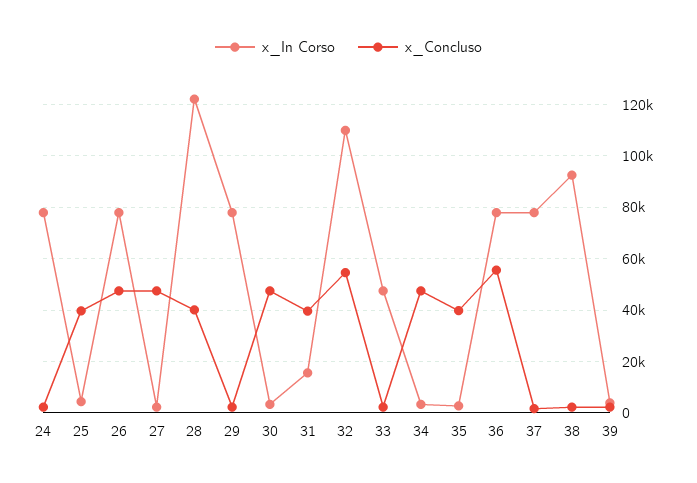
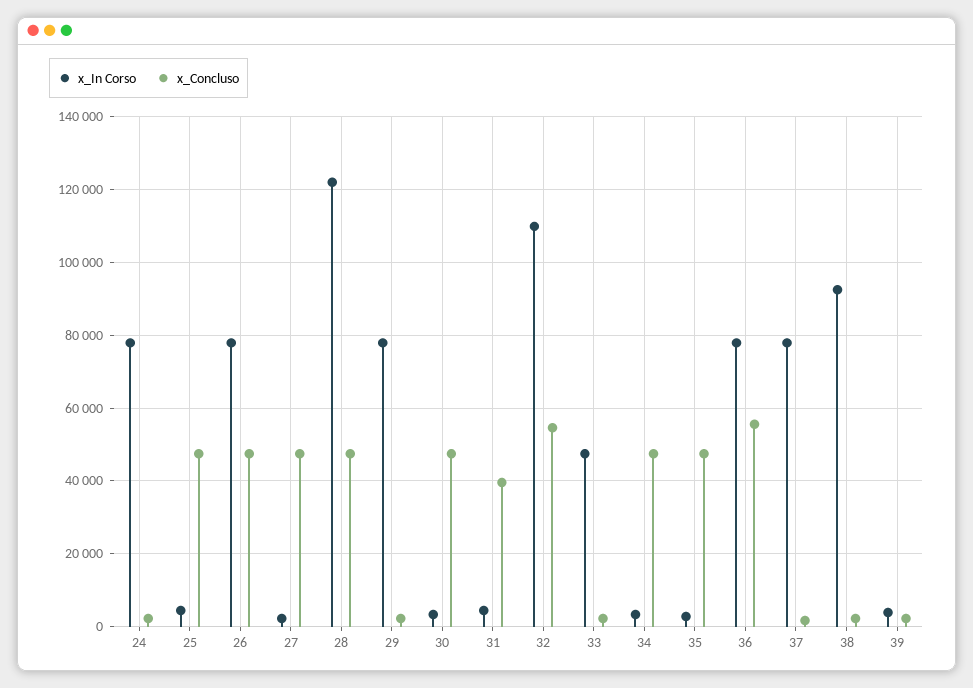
x_Concluso, 25: 40000 -> 48000
x_Concluso, 28: 40000 -> 48000
x_In Corso, 31: 15000 -> 4000
x_Concluso, 35: 40000 -> 48000

